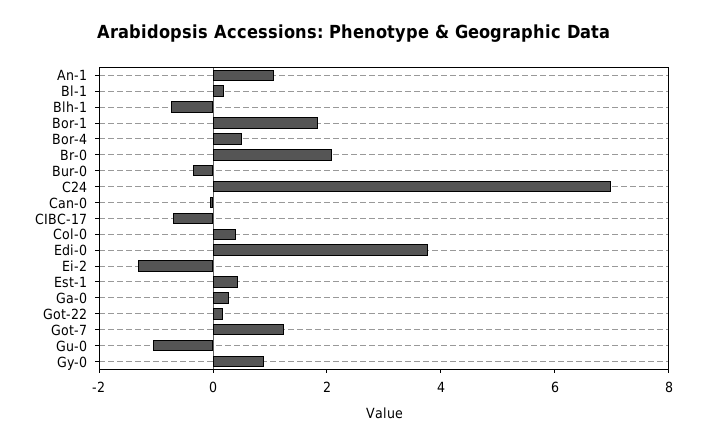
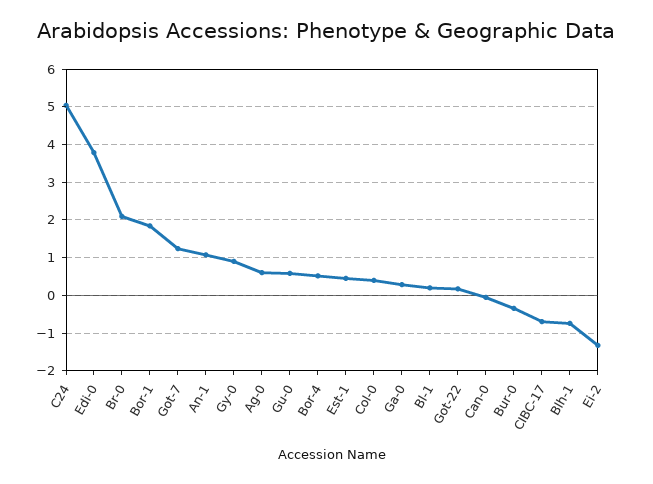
C24: 7 -> 5
Gu-0: -1 -> 0.6
Ag-0: none -> 0.6

